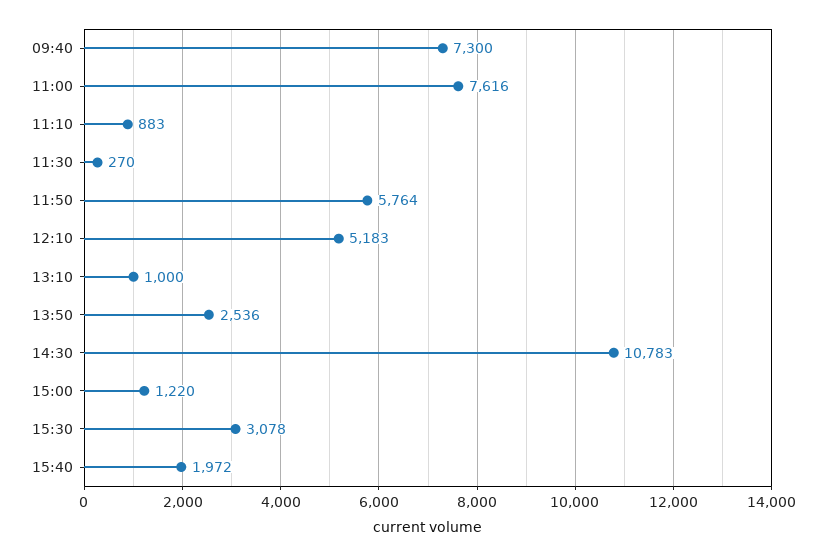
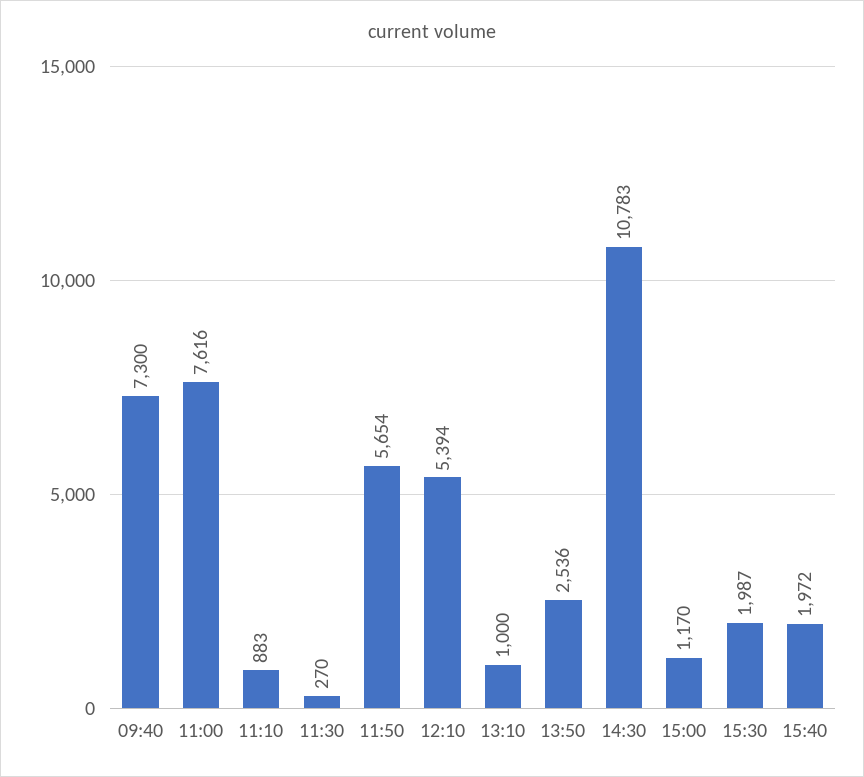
11:50: 5764 -> 5654
12:10: 5183 -> 5394
15:00: 1220 -> 1170
15:30: 3078 -> 1987

